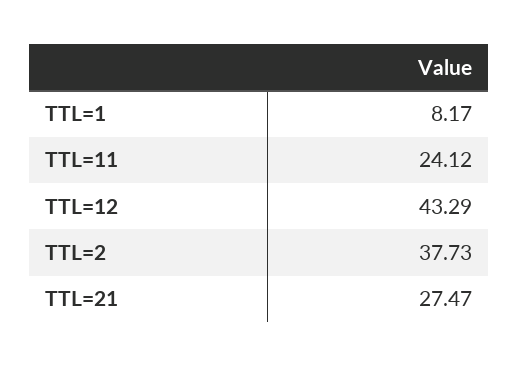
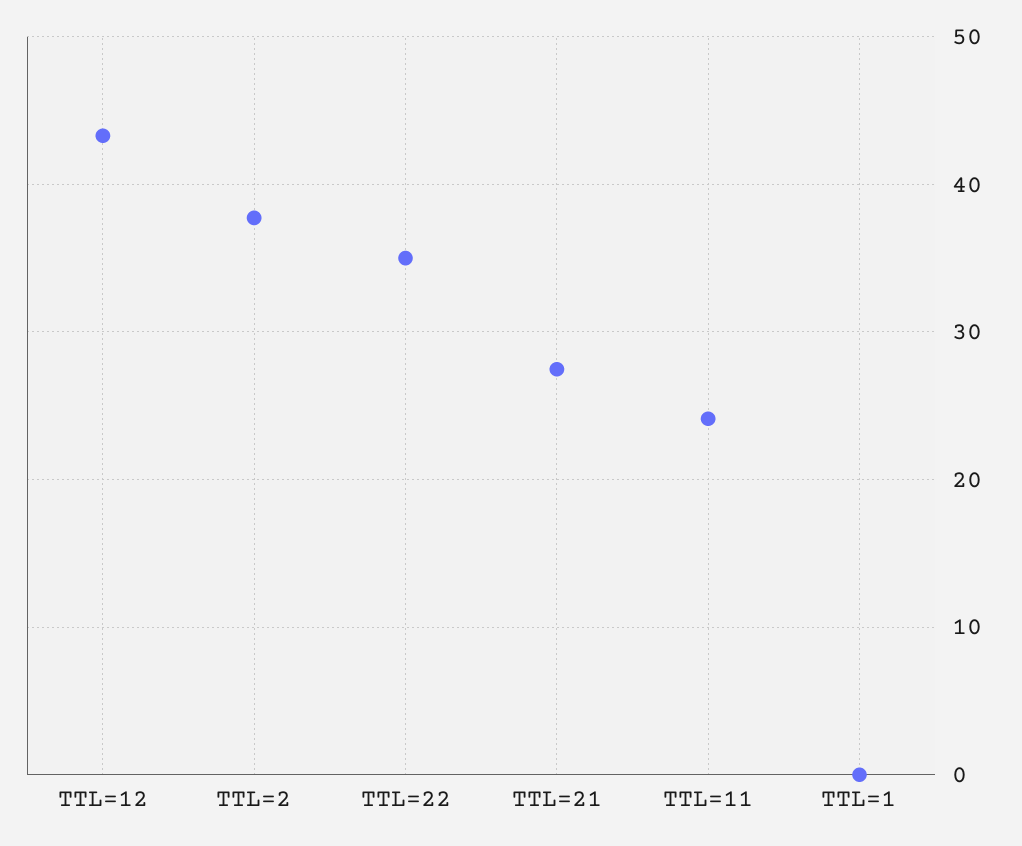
TTL=1: 8.17 -> 0
TTL=22: none -> 35

